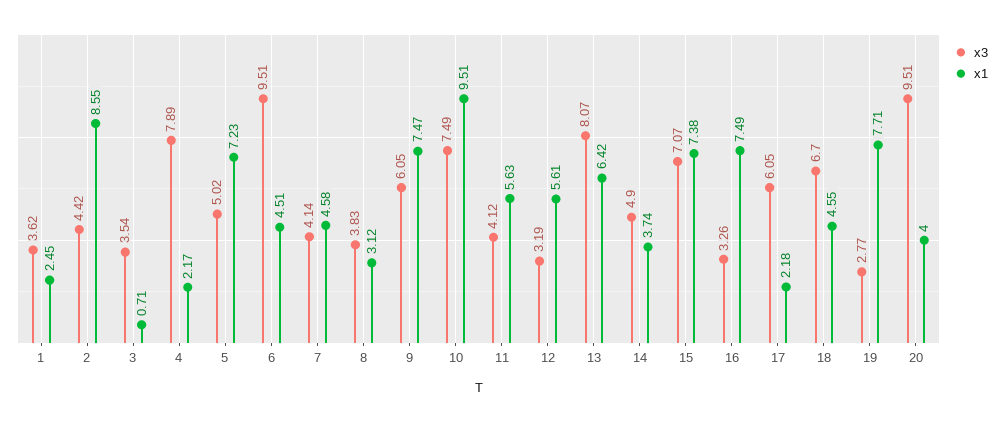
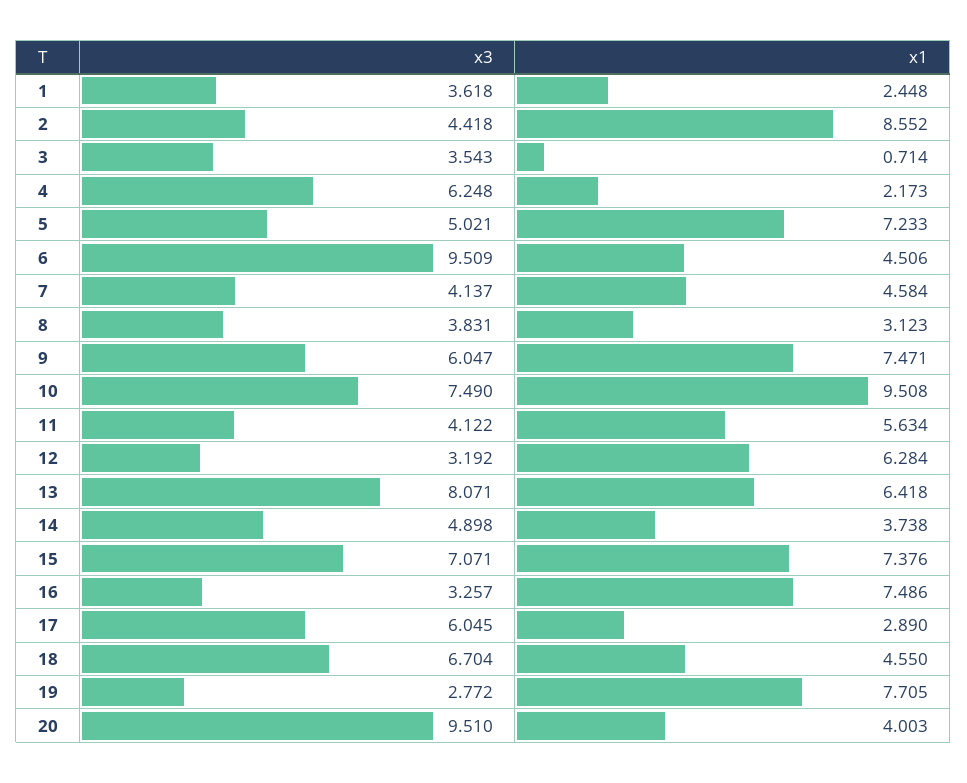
x3, 4: 7.89 -> 6.248
x1, 12: 5.61 -> 6.284
x1, 17: 2.18 -> 2.89

